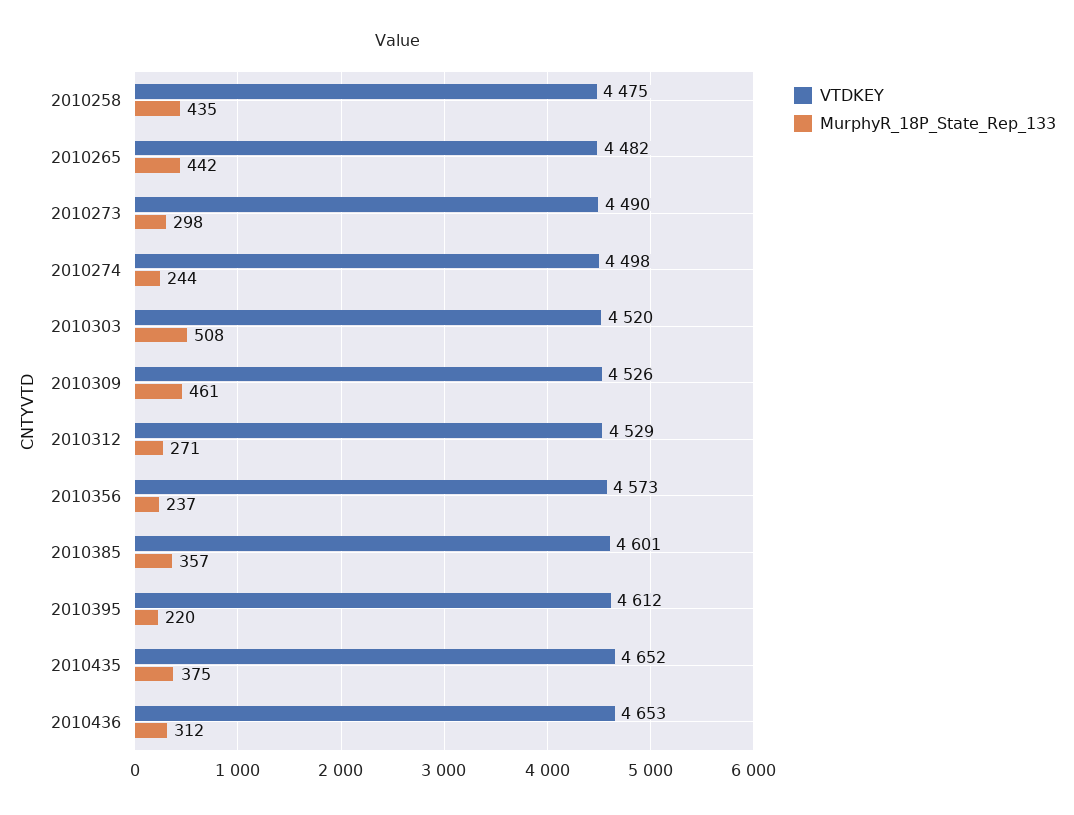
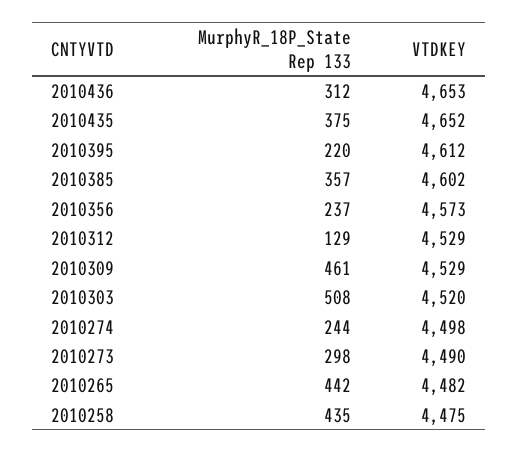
VTDKEY, 2010309: 4526 -> 4529
MurphyR_18P_State_Rep_133, 2010312: 271 -> 129
VTDKEY, 2010385: 4601 -> 4602

